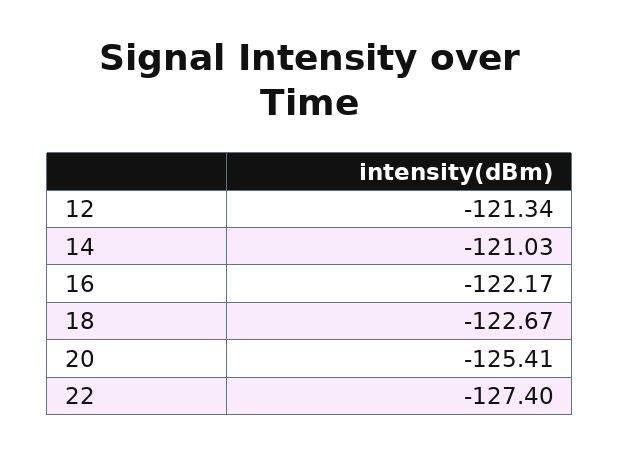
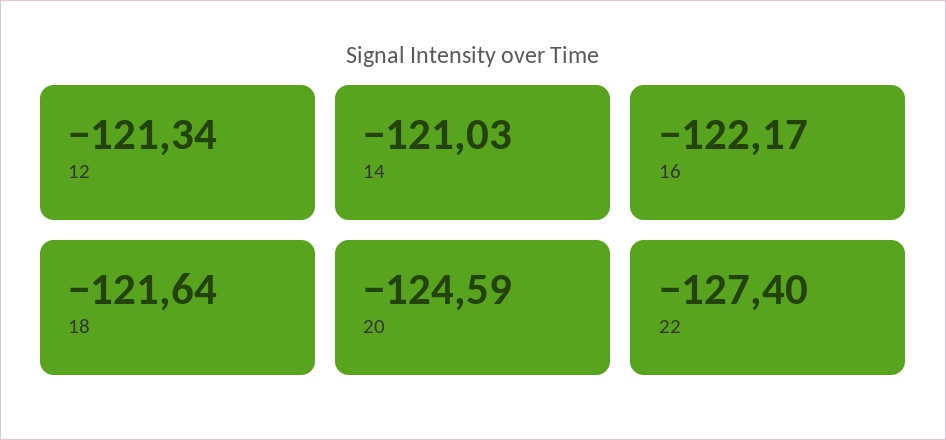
18: -122.67 -> -121.64
20: -125.41 -> -124.59

